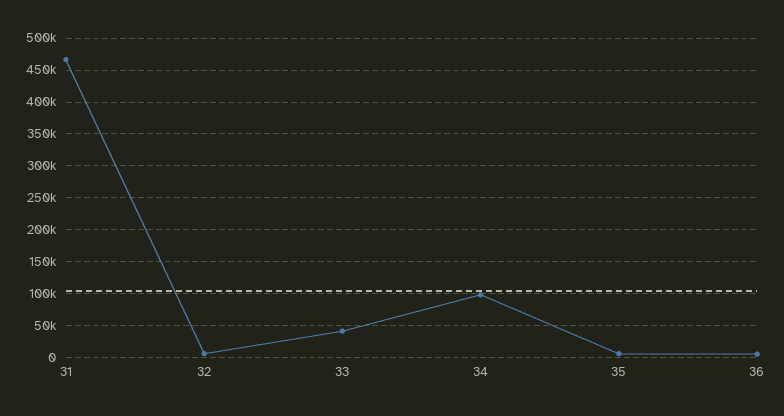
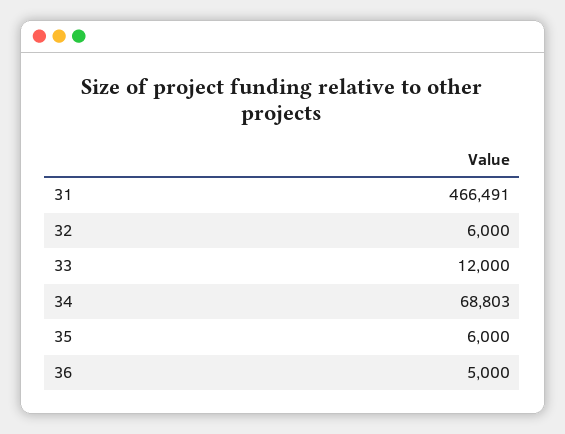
33: 40000 -> 12000
34: 100000 -> 68803

